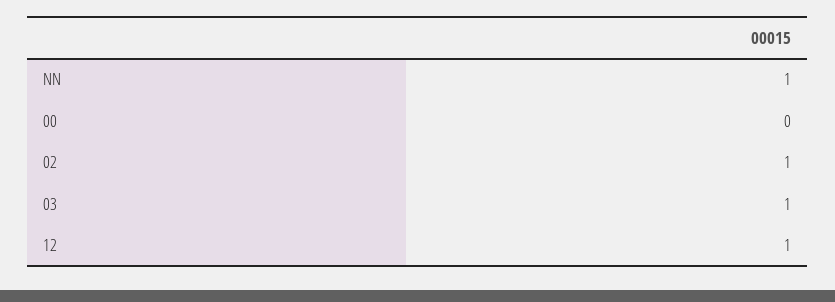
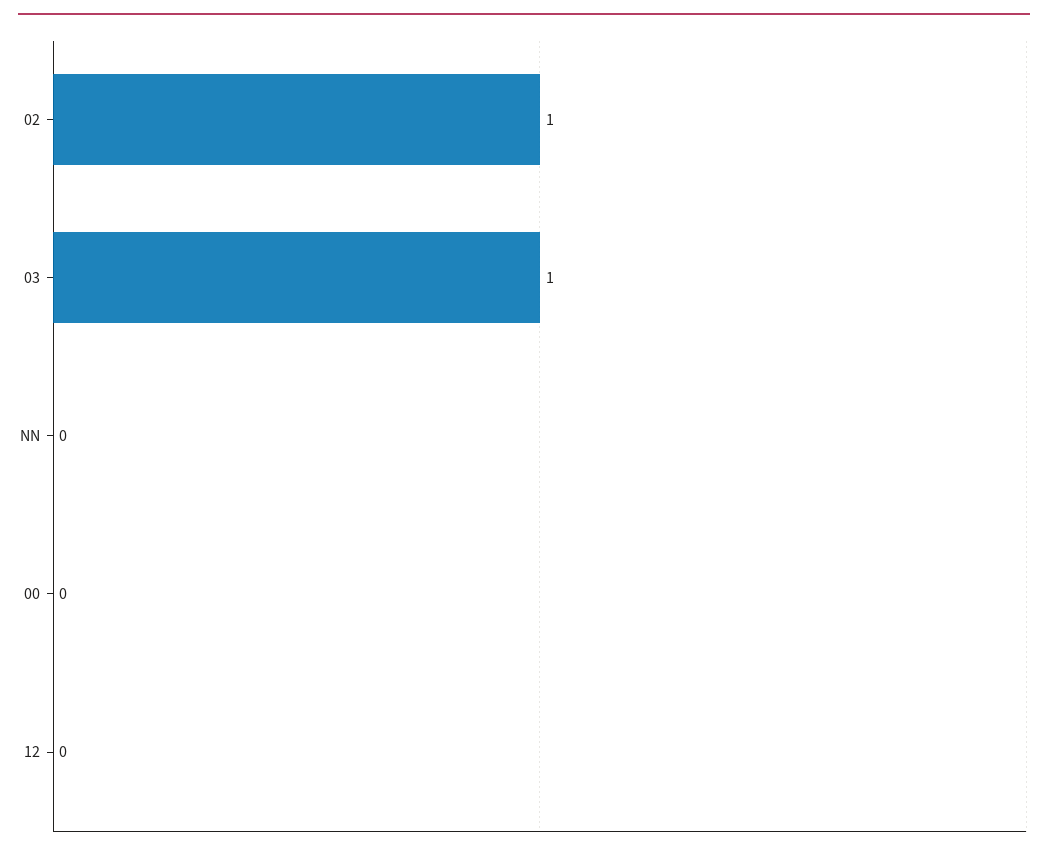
NN: 1 -> 0
12: 1 -> 0

